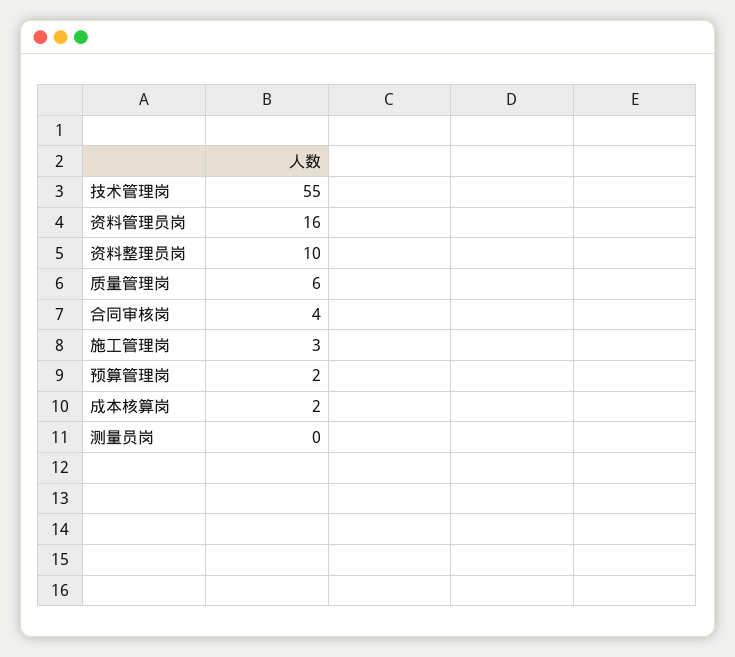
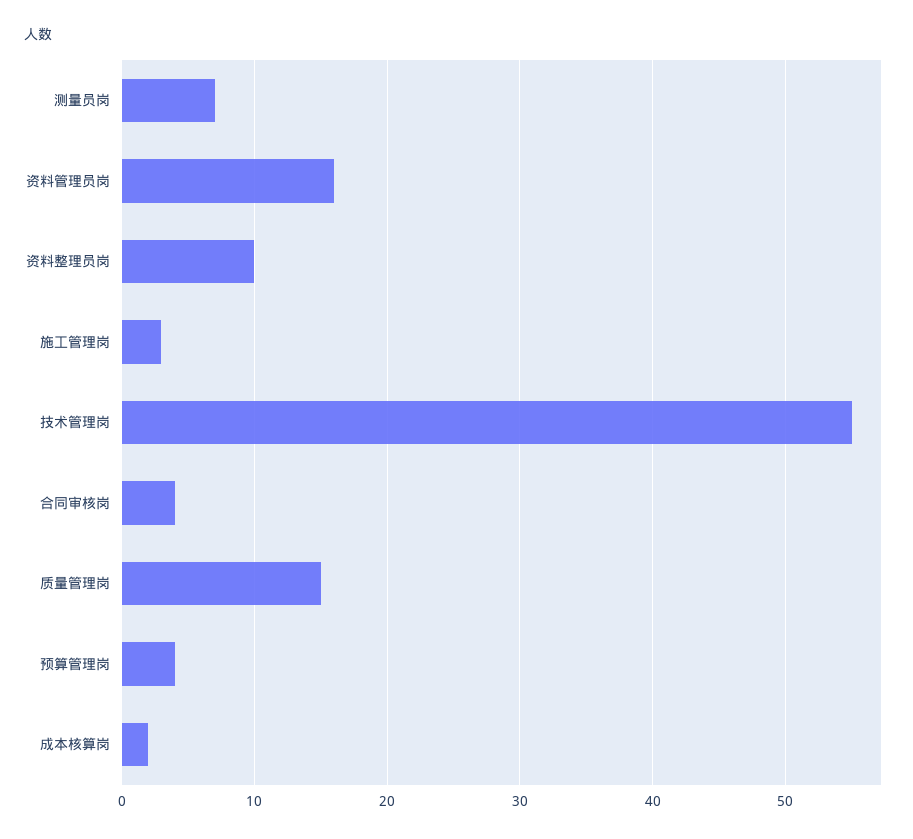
质量管理岗: 6 -> 15
预算管理岗: 2 -> 4
测量员岗: 0 -> 7

